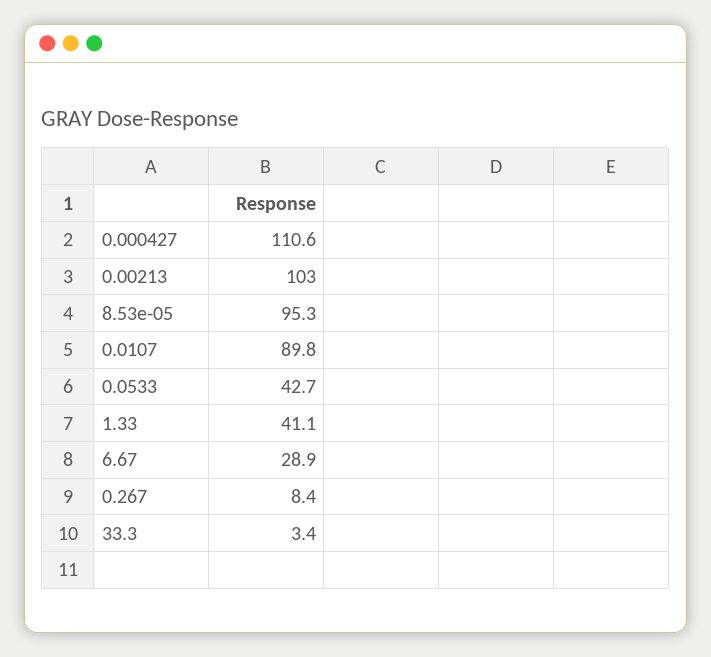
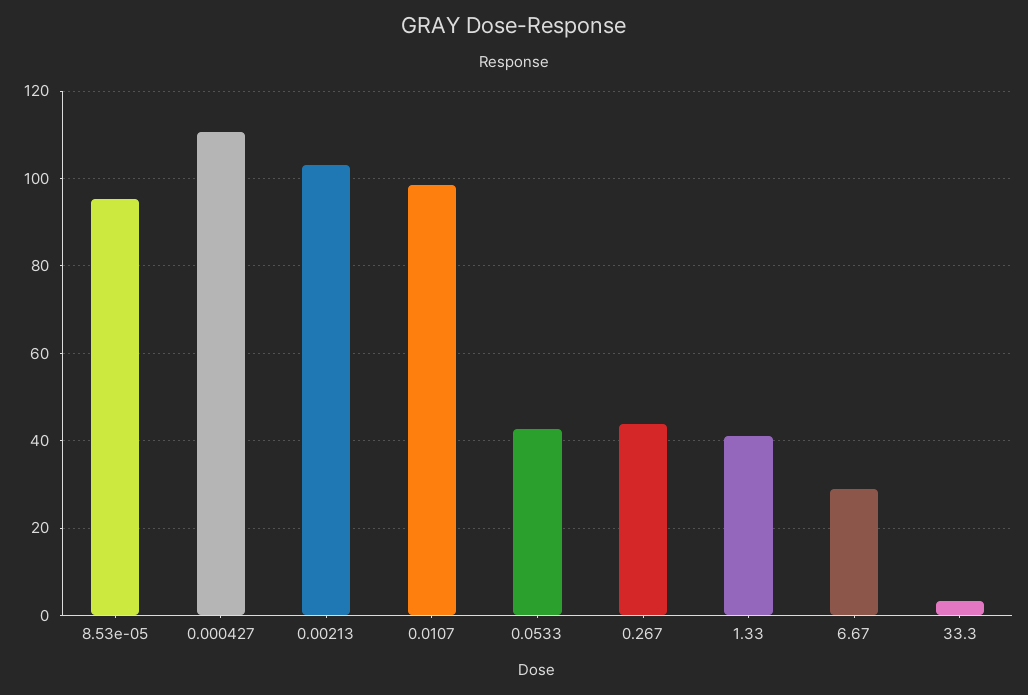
0.0107: 89.8 -> 98
0.267: 8.4 -> 44

